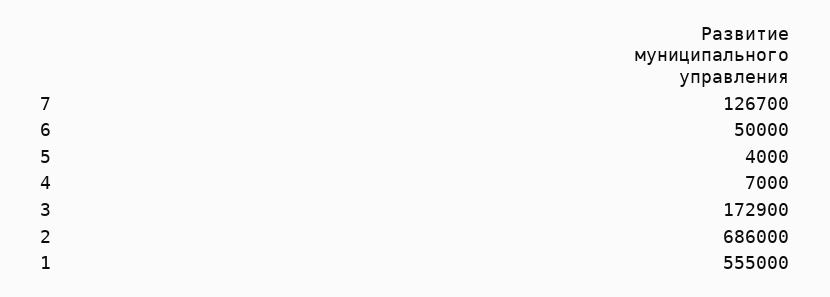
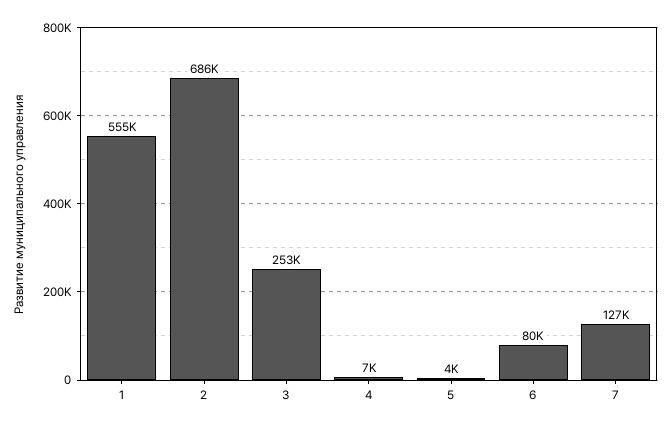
6: 50000 -> 80000
3: 172900 -> 253000

